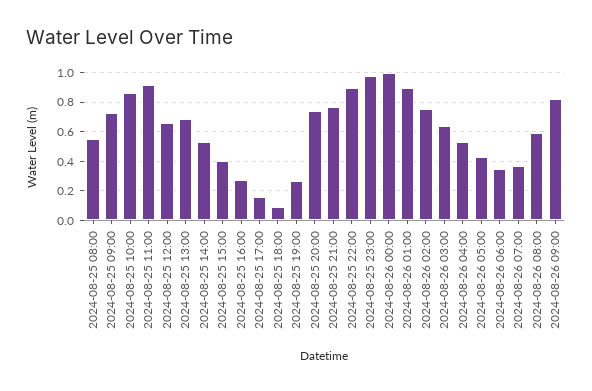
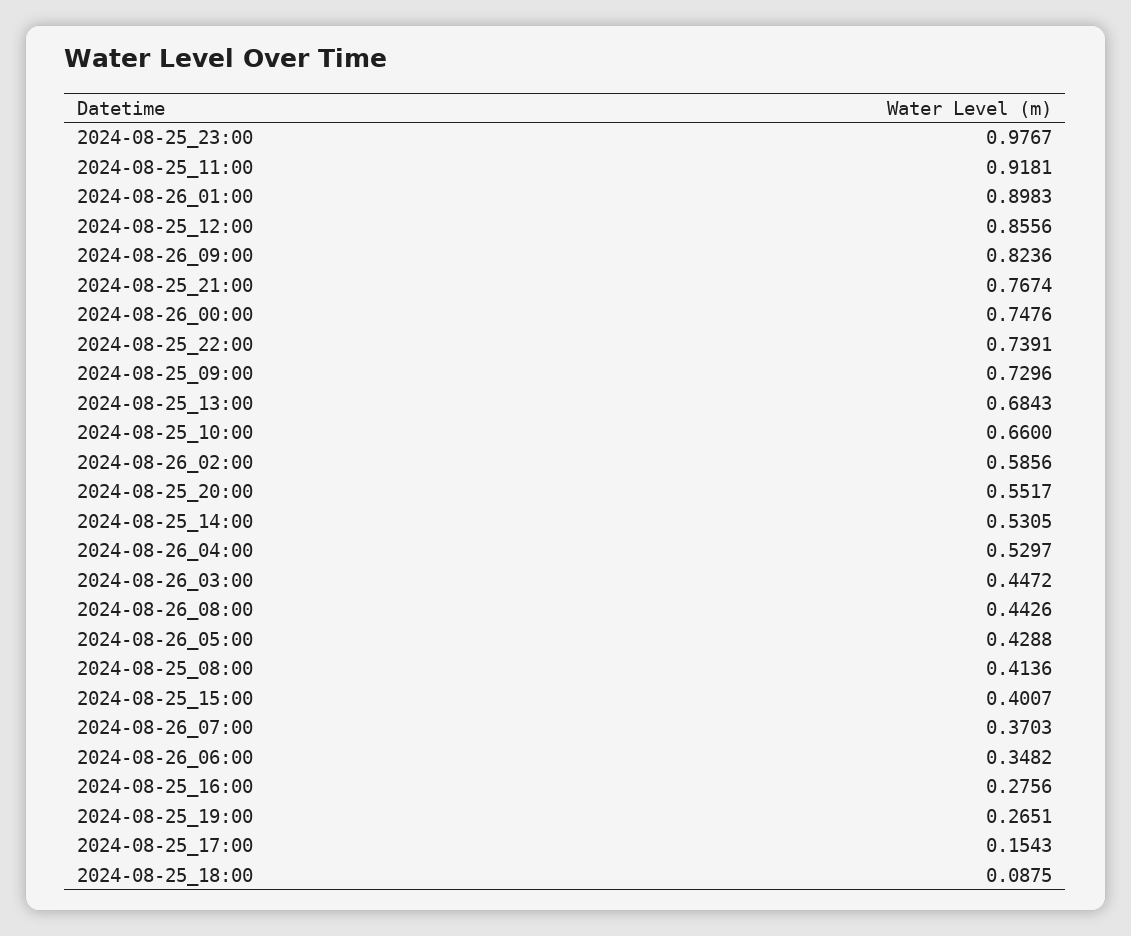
2024-08-25 08:00: 0.55 -> 0.4136
2024-08-25 10:00: 0.85 -> 0.66
2024-08-25 12:00: 0.65 -> 0.8556
2024-08-25 20:00: 0.75 -> 0.5517
2024-08-25 22:00: 0.9 -> 0.7391
2024-08-26 00:00: 1 -> 0.7476
2024-08-26 02:00: 0.75 -> 0.5856
2024-08-26 03:00: 0.65 -> 0.4472
2024-08-26 08:00: 0.6 -> 0.4426

